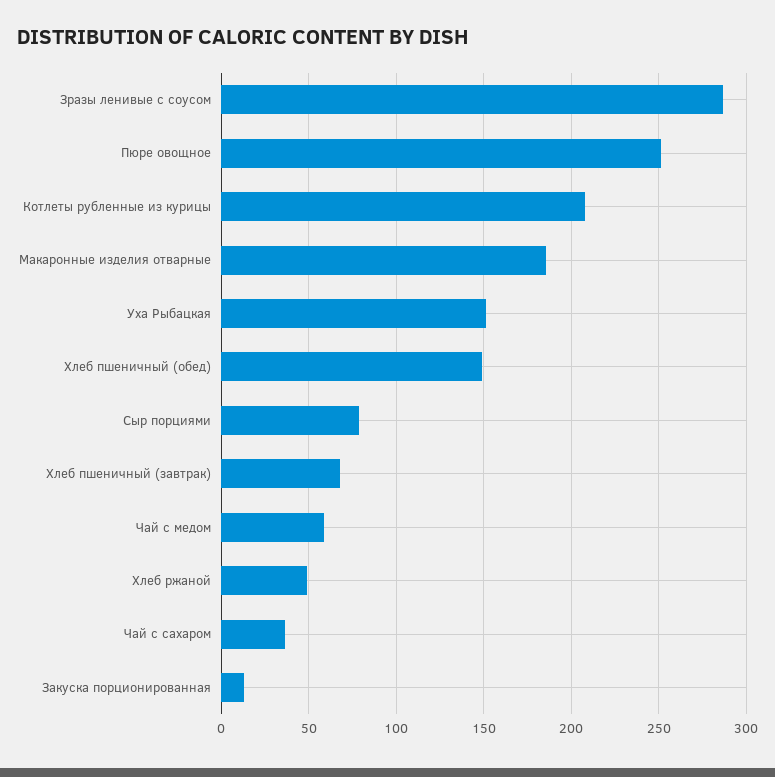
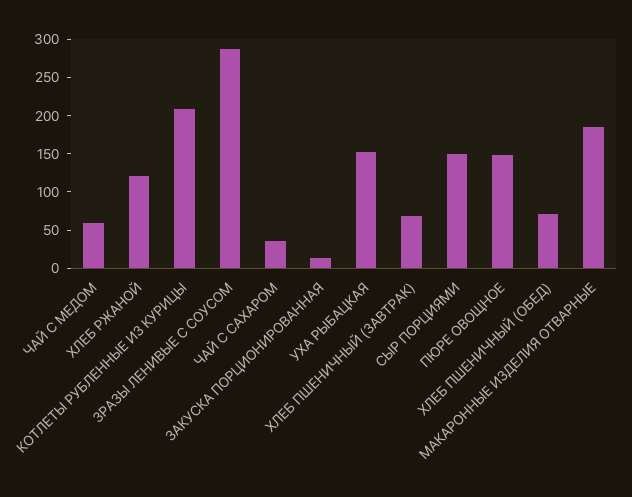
Пюре овощное: 250 -> 150
Хлеб пшеничный (обед): 150 -> 75
Сыр порциями: 80 -> 150
Хлеб ржаной: 50 -> 125

